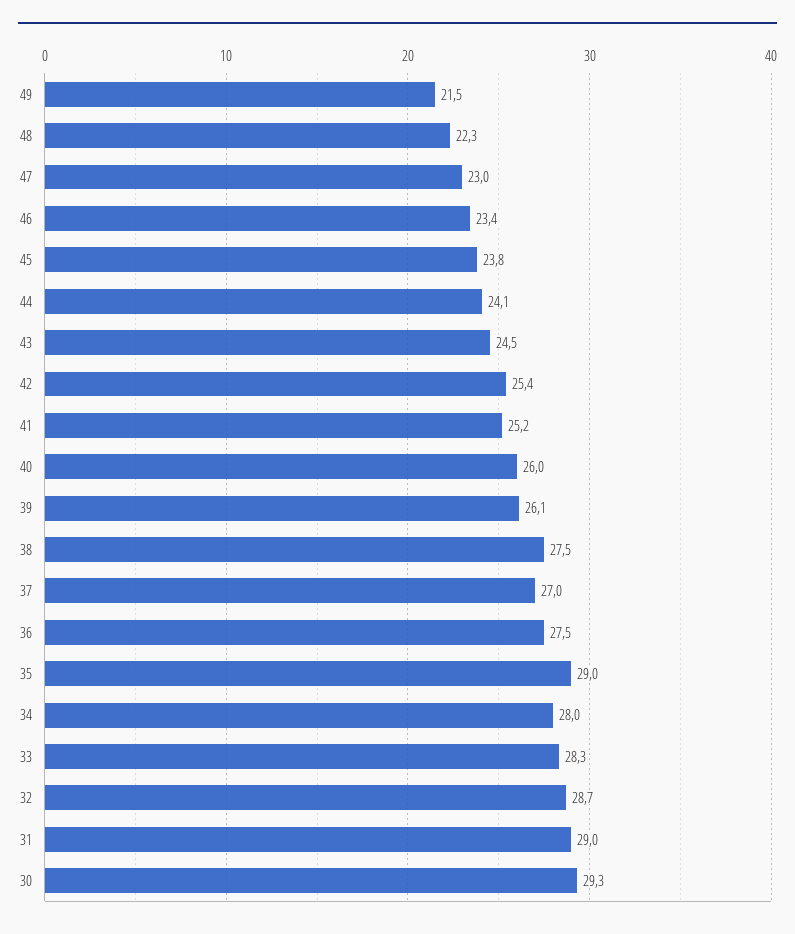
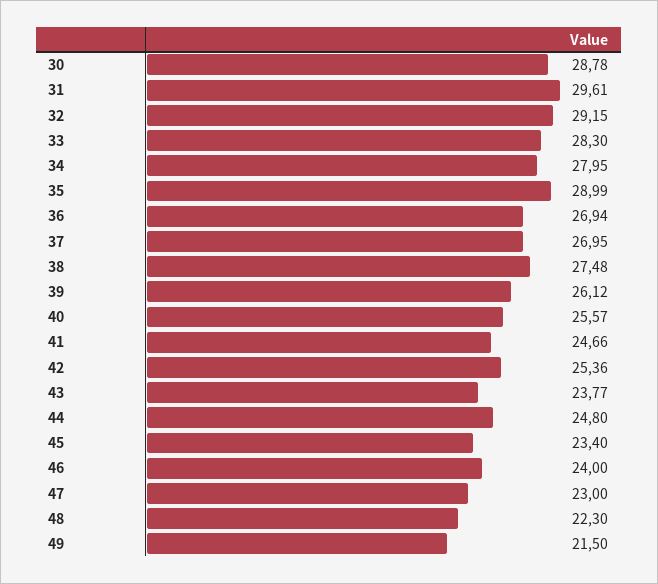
46: 23.4 -> 24
45: 23.8 -> 23.4
44: 24.1 -> 24.8
43: 24.5 -> 23.77
41: 25.2 -> 24.66
40: 26 -> 25.57
36: 27.5 -> 26.94
32: 28.7 -> 29.15
31: 29 -> 29.61
30: 29.3 -> 28.78

